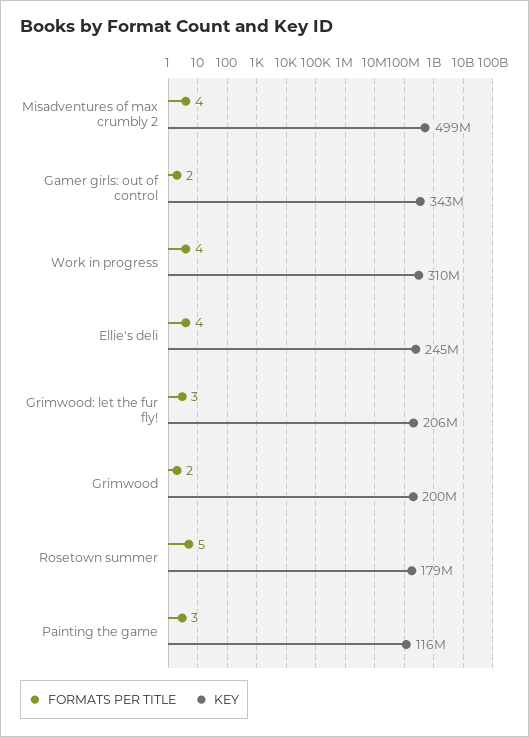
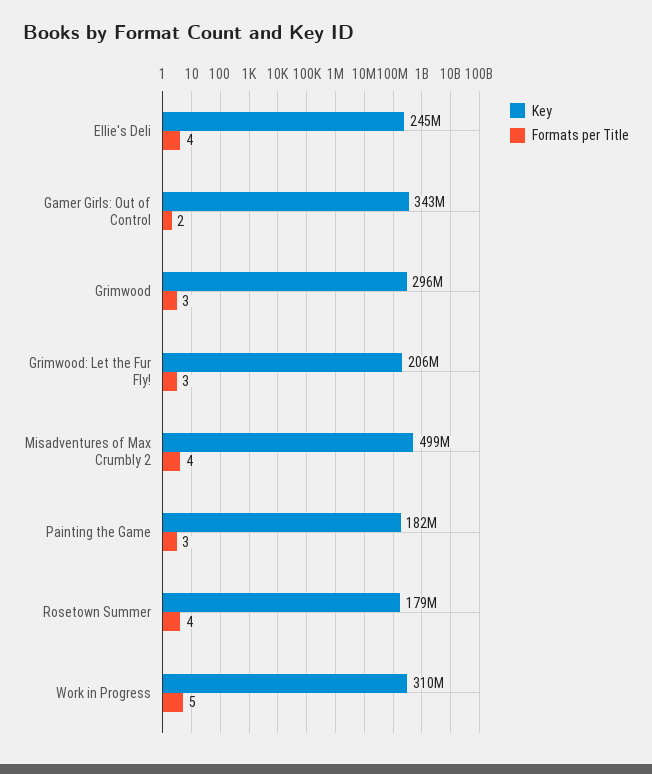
FORMATS PER TITLE, Work in progress: 4 -> 5
FORMATS PER TITLE, Grimwood: 2 -> 3
KEY, Grimwood: 200000000 -> 296000000
FORMATS PER TITLE, Rosetown summer: 5 -> 4
KEY, Painting the game: 116000000 -> 182000000

